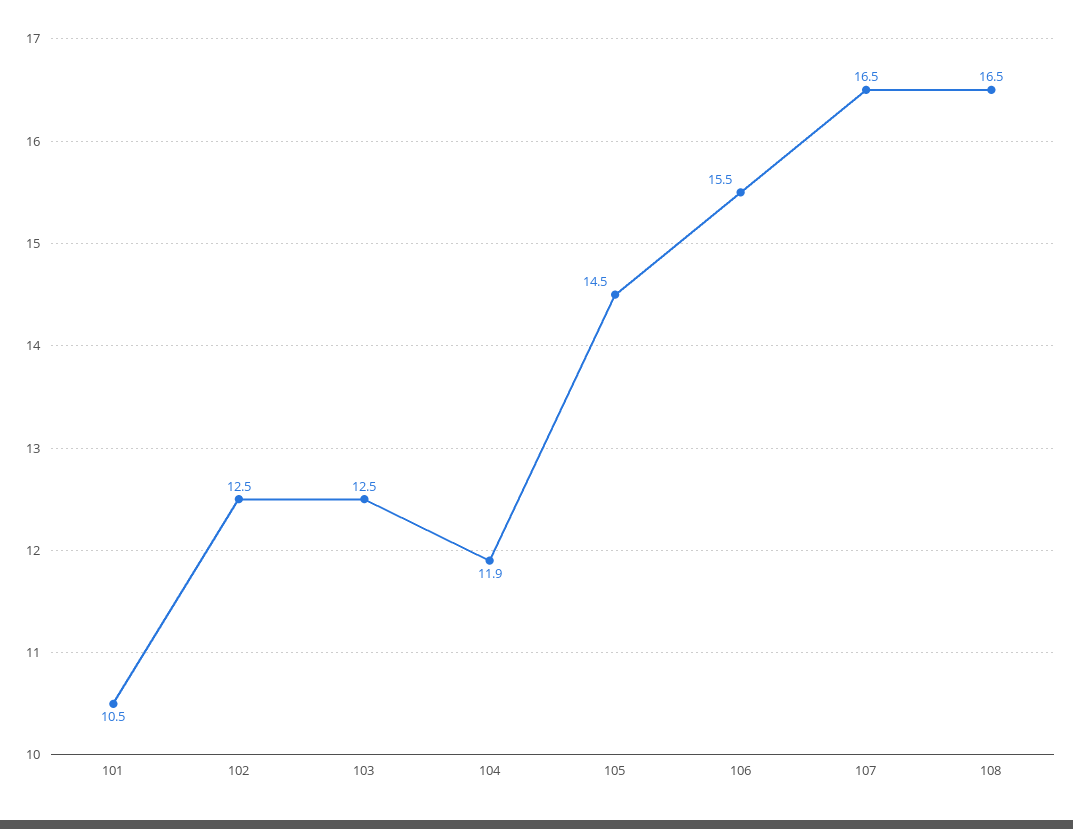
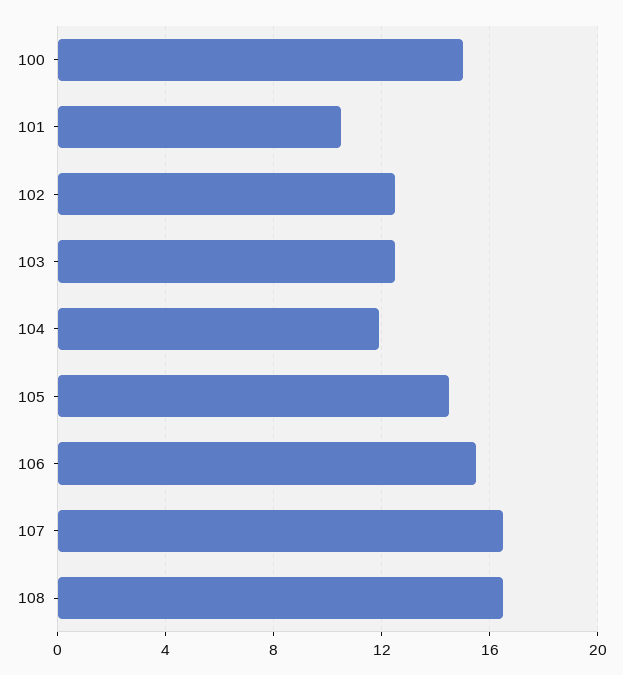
100: none -> 15

